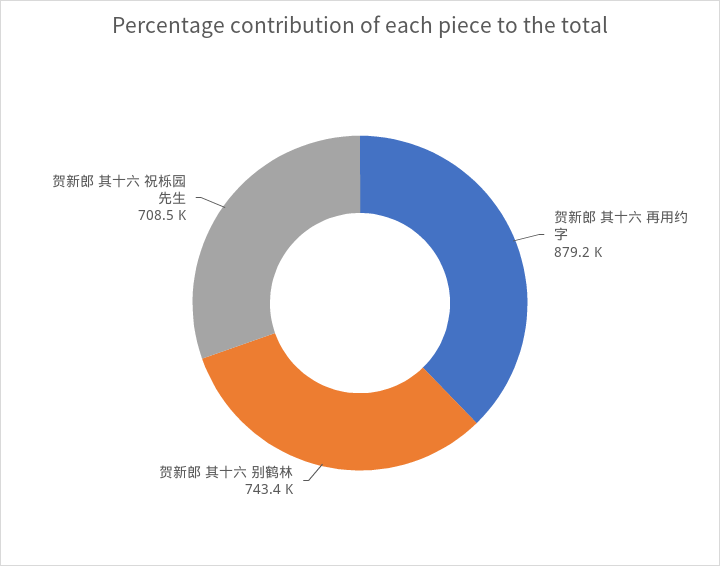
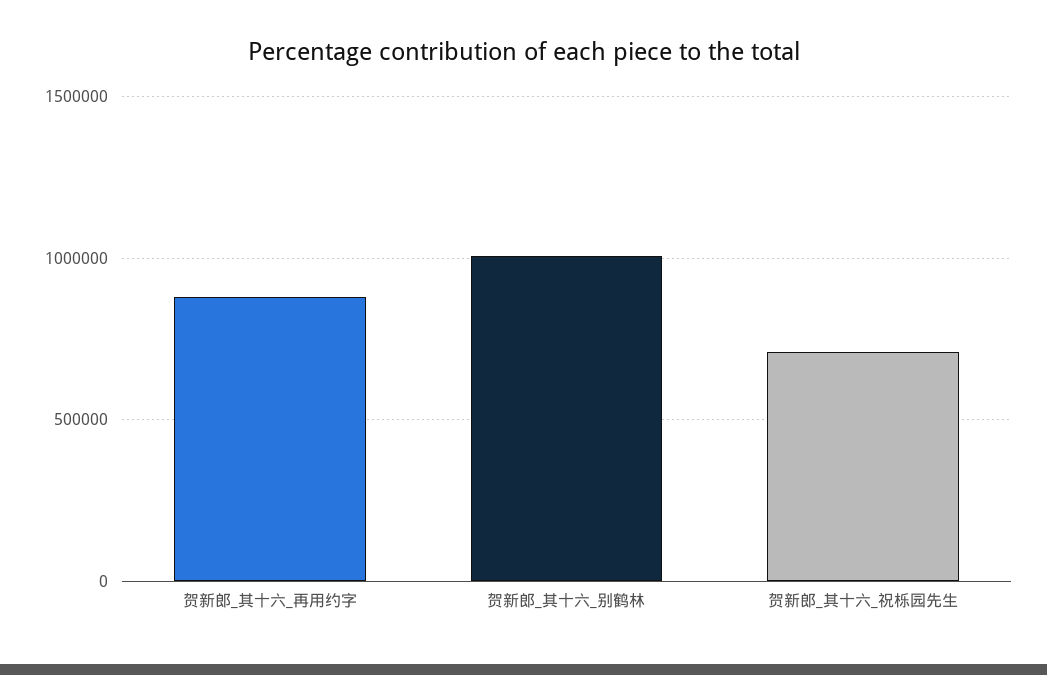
贺新郎 其十六 别鹤林: 743400 -> 1000000

